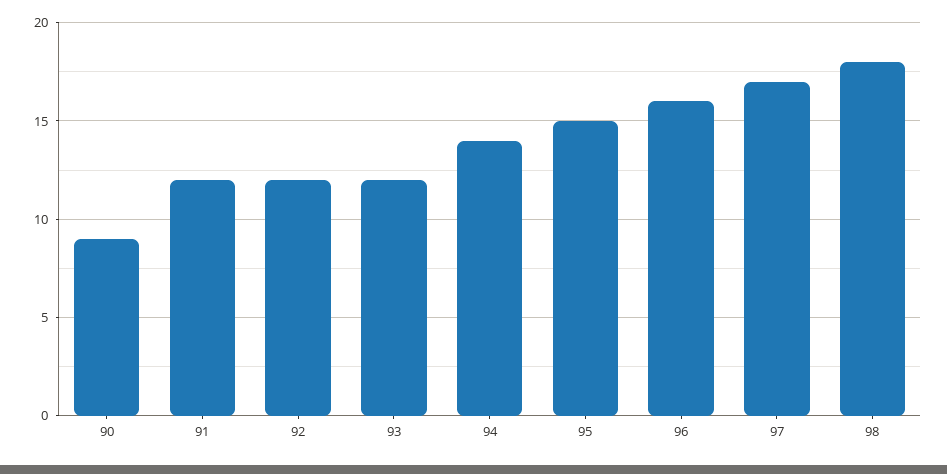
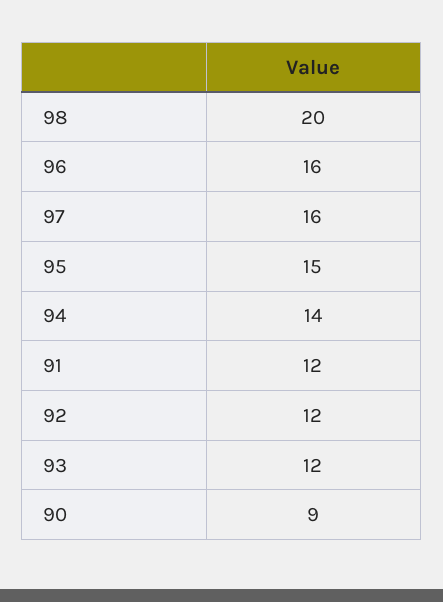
97: 17 -> 16
98: 18 -> 20

